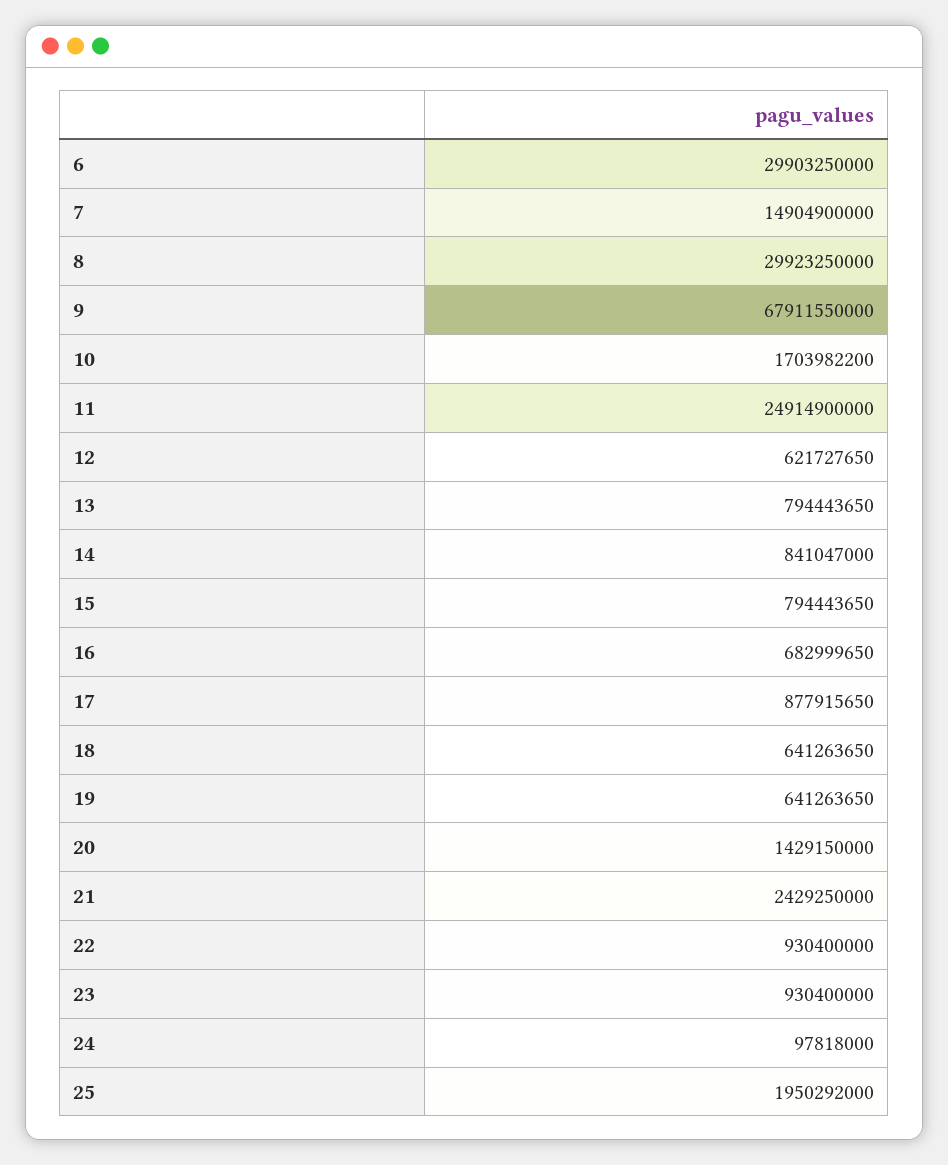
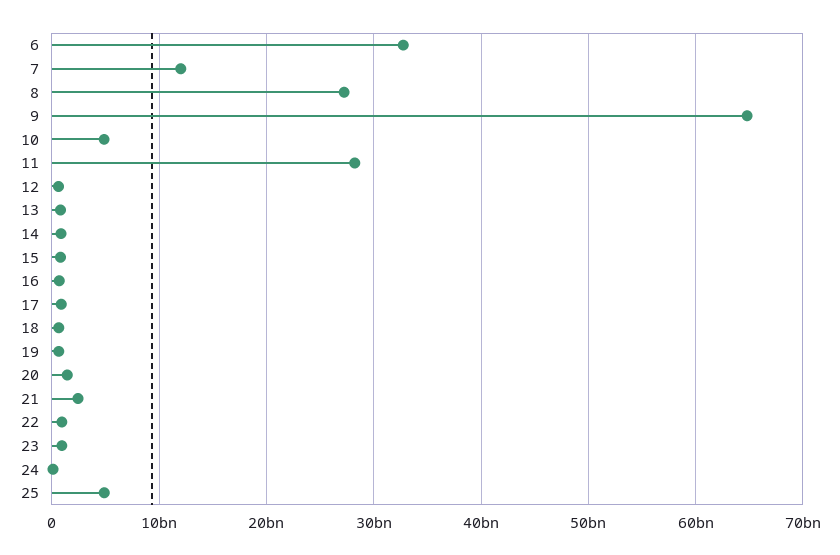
6: 29903250000 -> 33000000000
7: 14904900000 -> 12000000000
8: 29923250000 -> 27000000000
9: 67911550000 -> 65000000000
10: 1703982200 -> 5000000000
11: 24914900000 -> 28000000000
25: 1950292000 -> 5000000000

